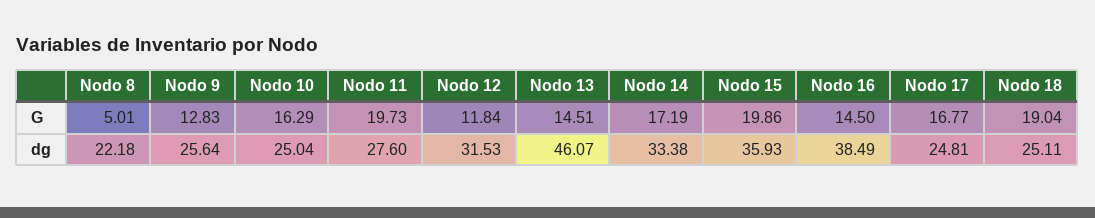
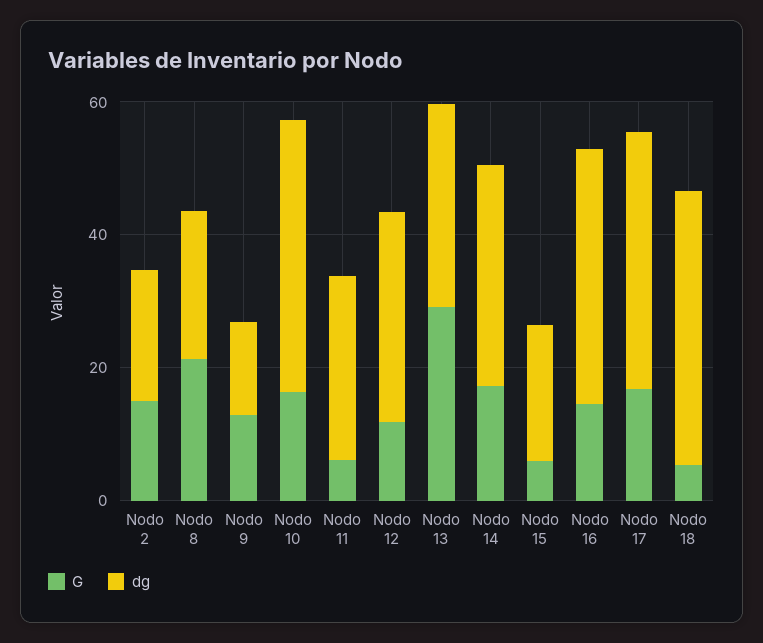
G, Nodo 8: 5.01 -> 20
G, Nodo 11: 19.73 -> 5
G, Nodo 13: 14.51 -> 30
G, Nodo 15: 19.86 -> 5
G, Nodo 18: 19.04 -> 5
dg, Nodo 9: 25.64 -> 15
dg, Nodo 10: 25.04 -> 40
dg, Nodo 13: 46.07 -> 30
dg, Nodo 15: 35.93 -> 20
dg, Nodo 17: 24.81 -> 40
dg, Nodo 18: 25.11 -> 40
G, Nodo 2: none -> 15
dg, Nodo 2: none -> 20

